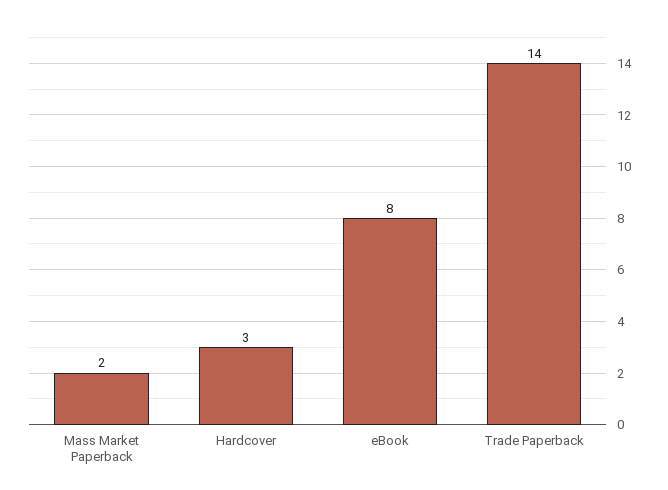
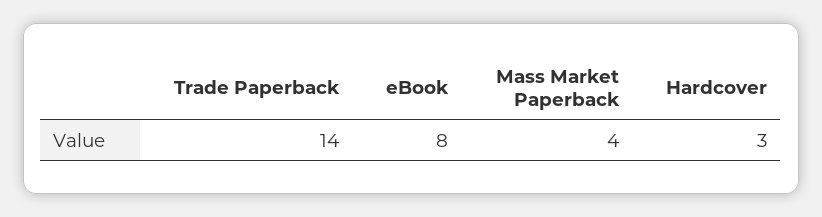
Mass Market Paperback: 2 -> 4

